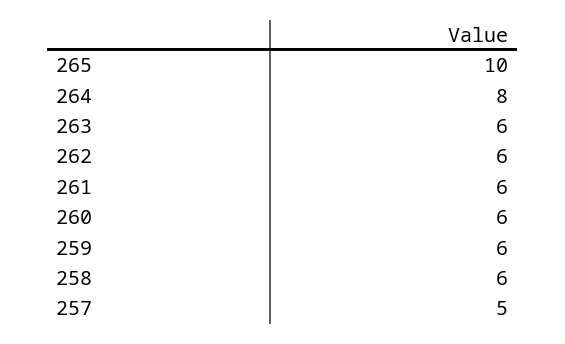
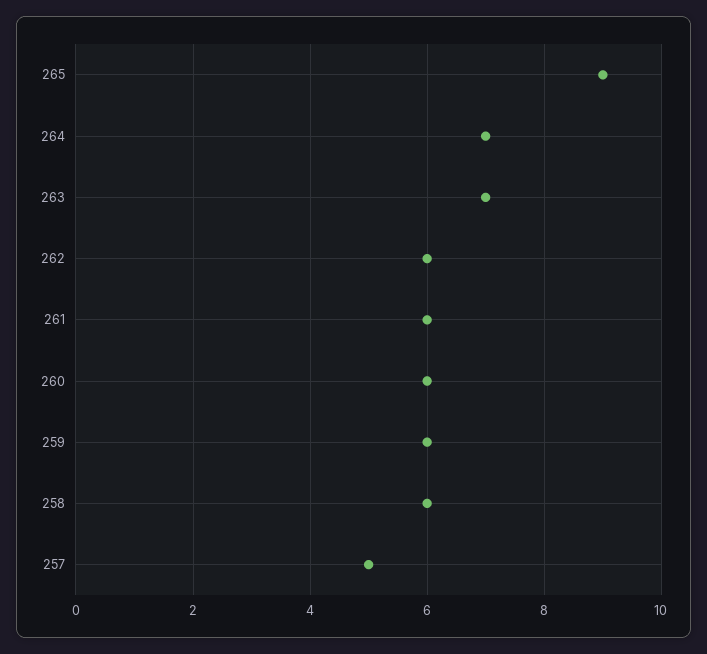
265: 10 -> 9
264: 8 -> 7
263: 6 -> 7

